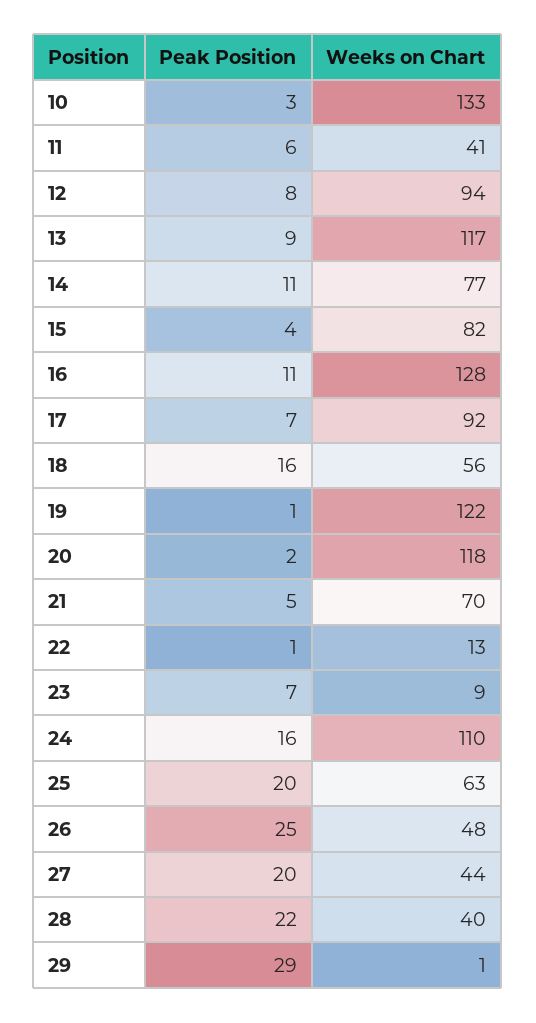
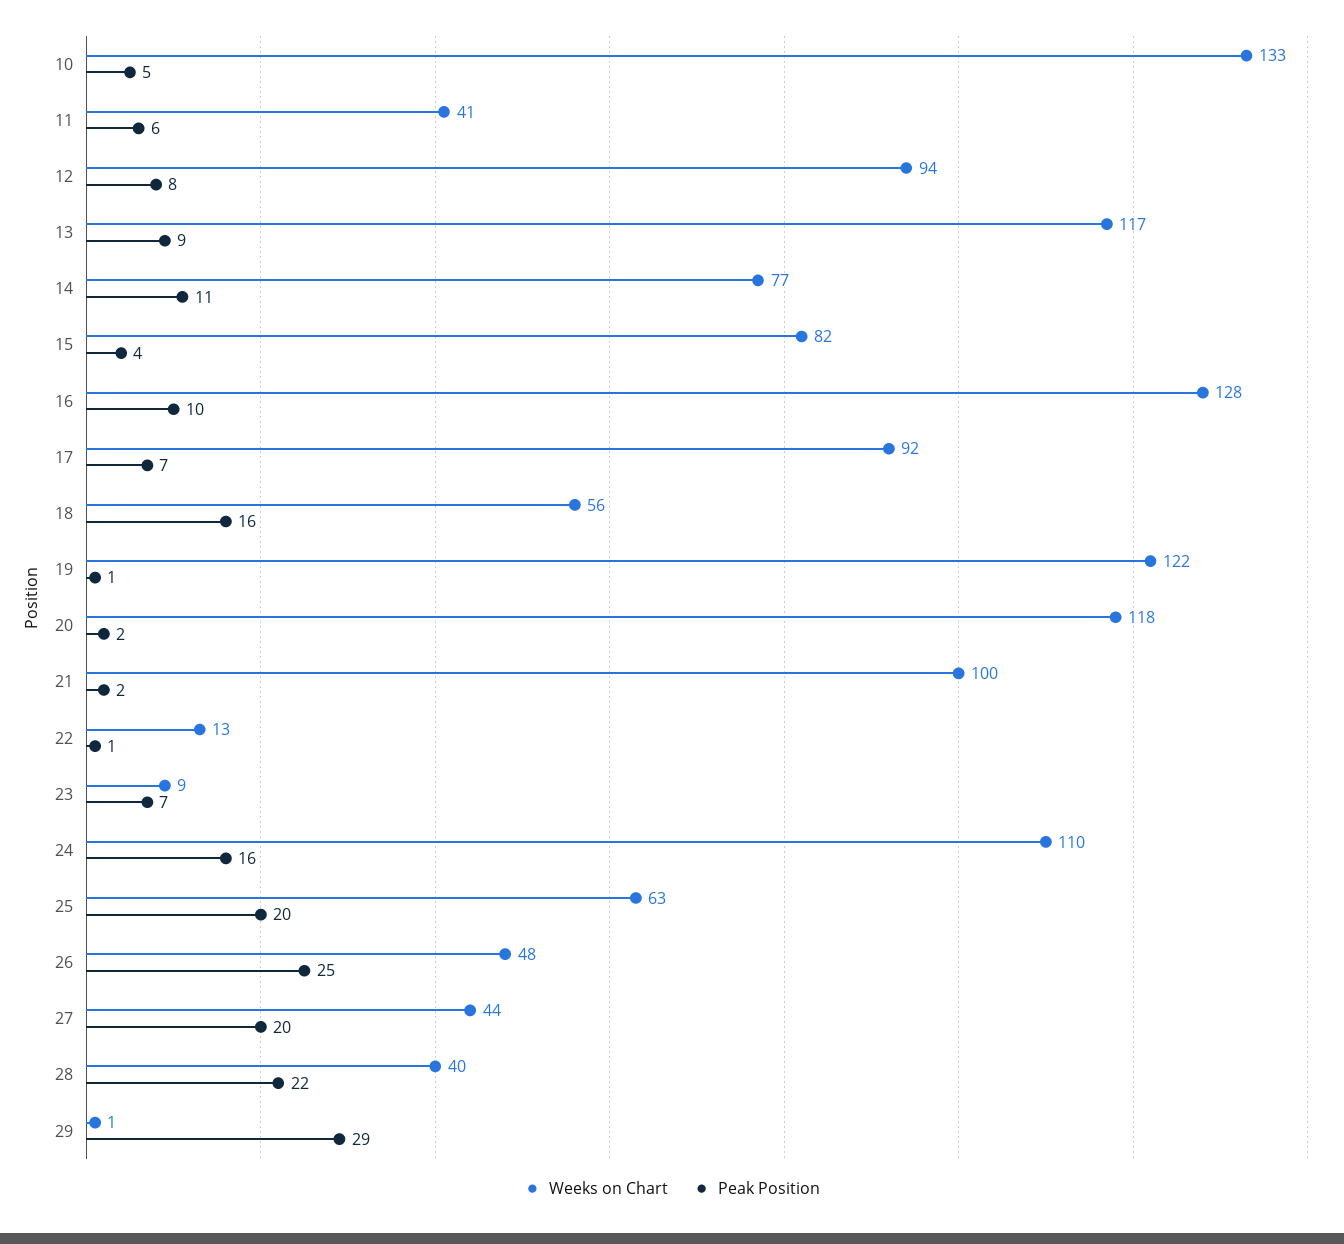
Peak Position, 10: 3 -> 5
Peak Position, 16: 11 -> 10
Peak Position, 21: 5 -> 2
Weeks on Chart, 21: 70 -> 100

